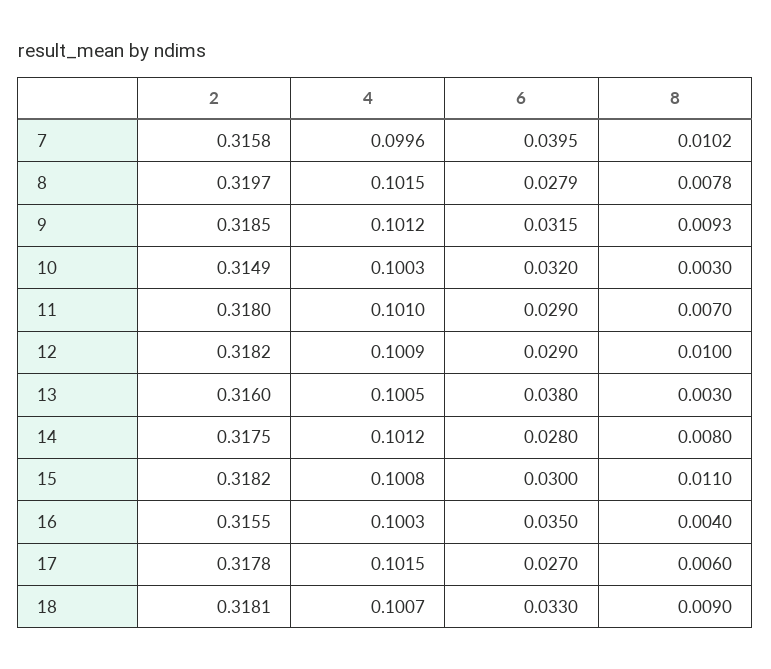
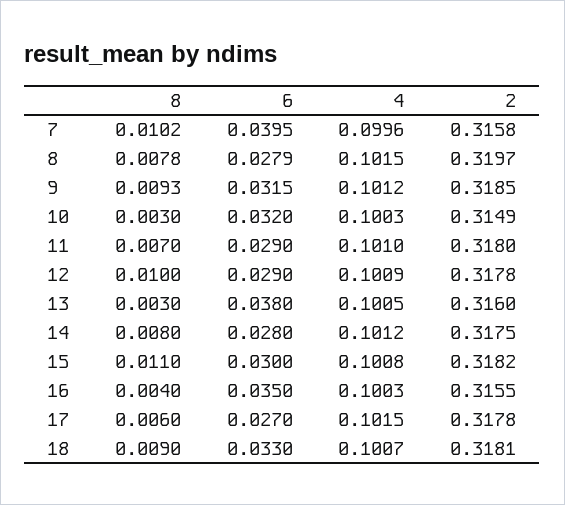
2, 12: 0.3182 -> 0.3178

